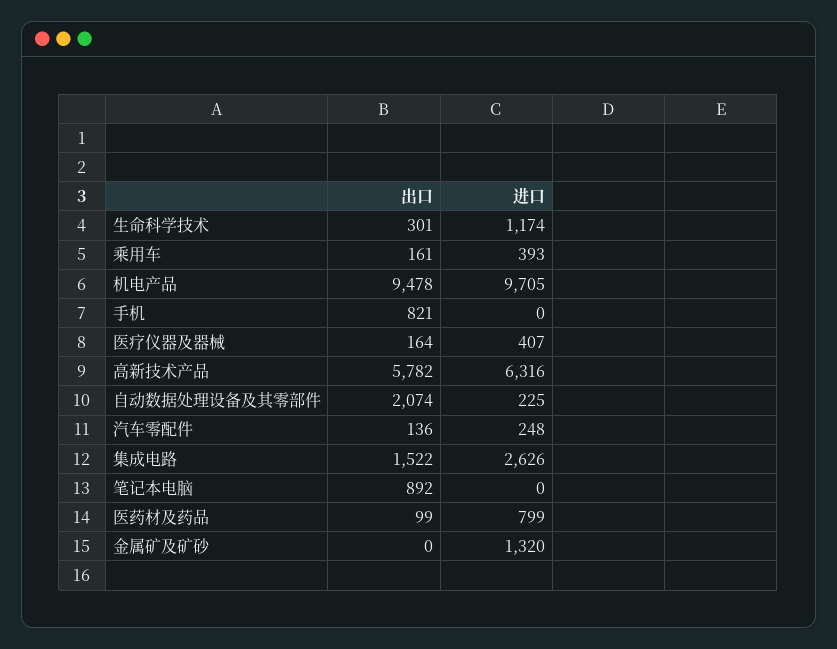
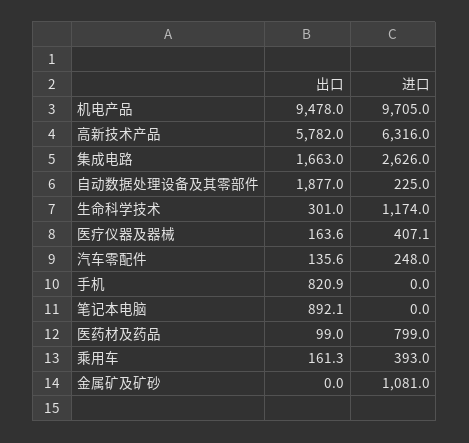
出口, 自动数据处理设备及其零部件: 2074 -> 1877
出口, 集成电路: 1522 -> 1663
进口, 金属矿及矿砂: 1320 -> 1081

